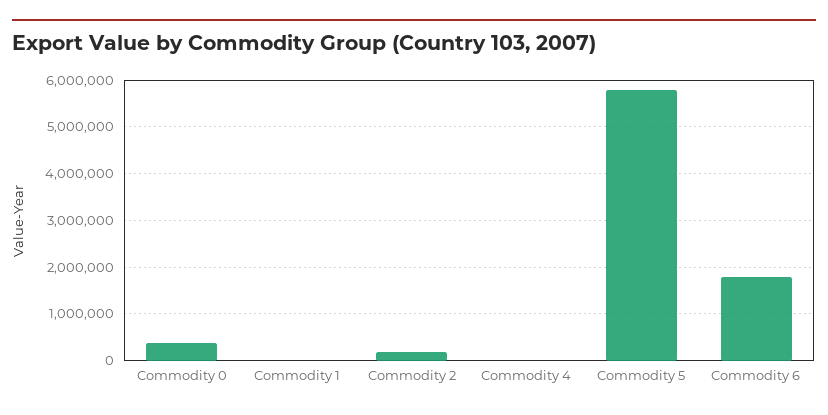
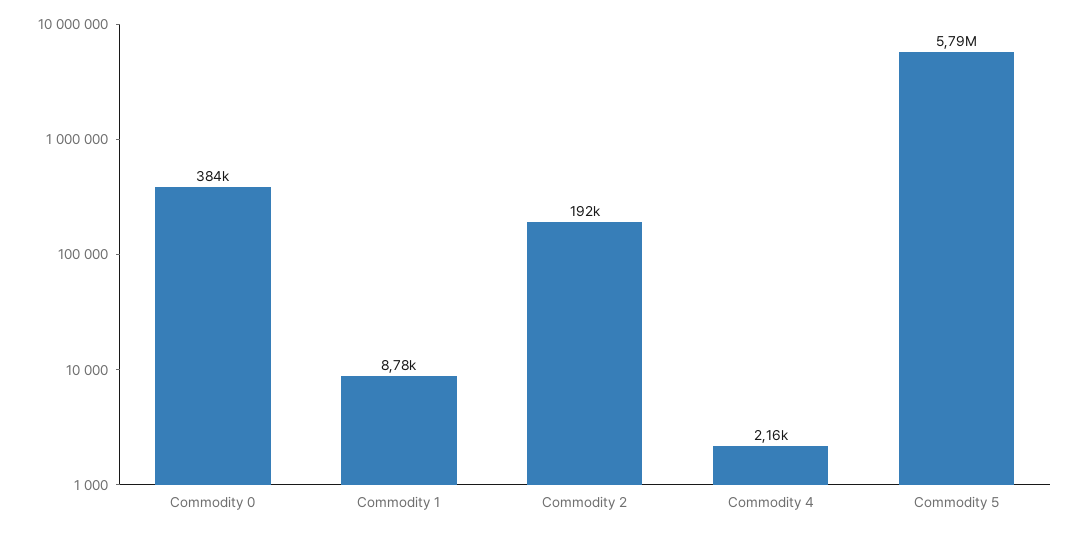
Commodity 6: 1800000 -> none

